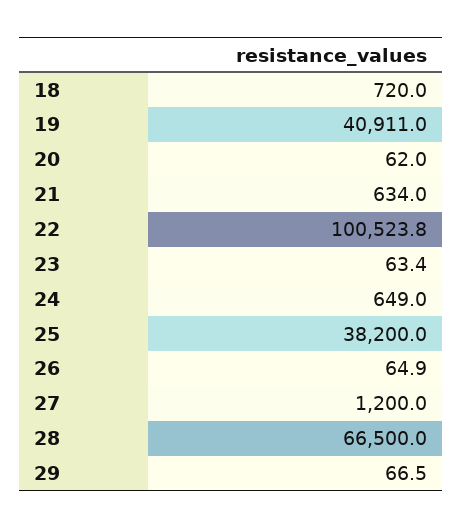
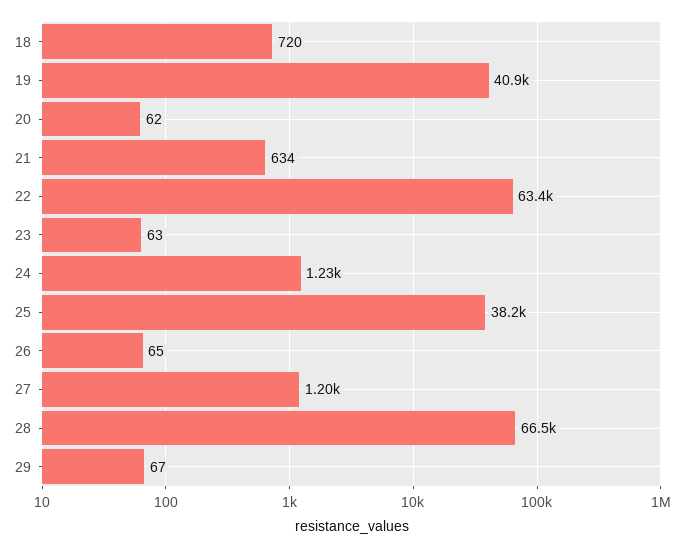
22: 100523.8 -> 63400
24: 649 -> 1230

